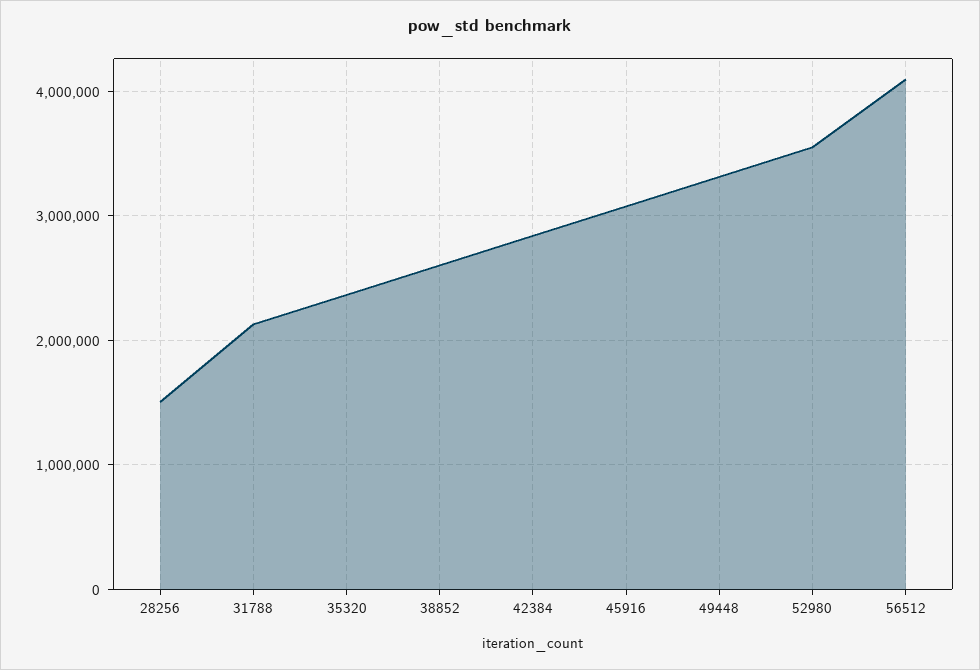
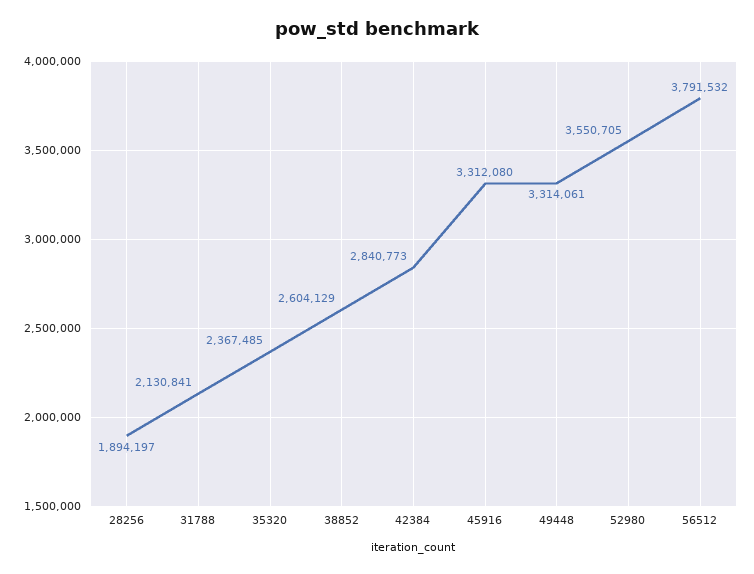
28256: 1500000 -> 1894197
45916: 3100000 -> 3312080
56512: 4100000 -> 3791532

